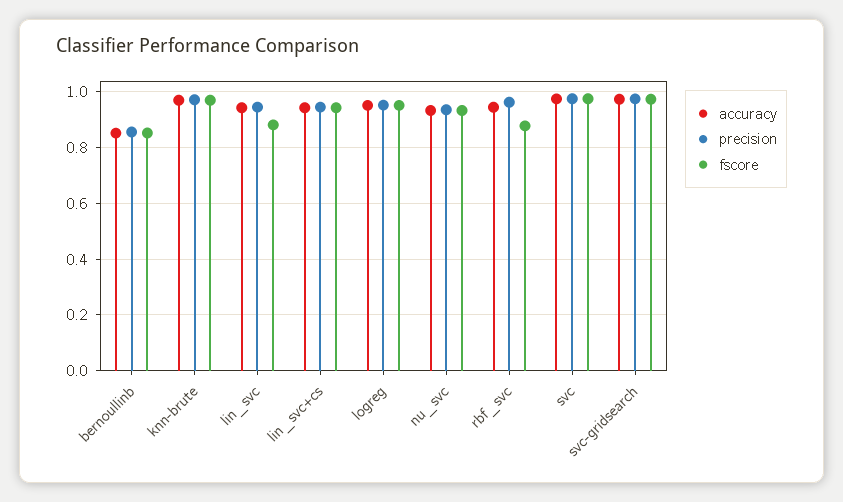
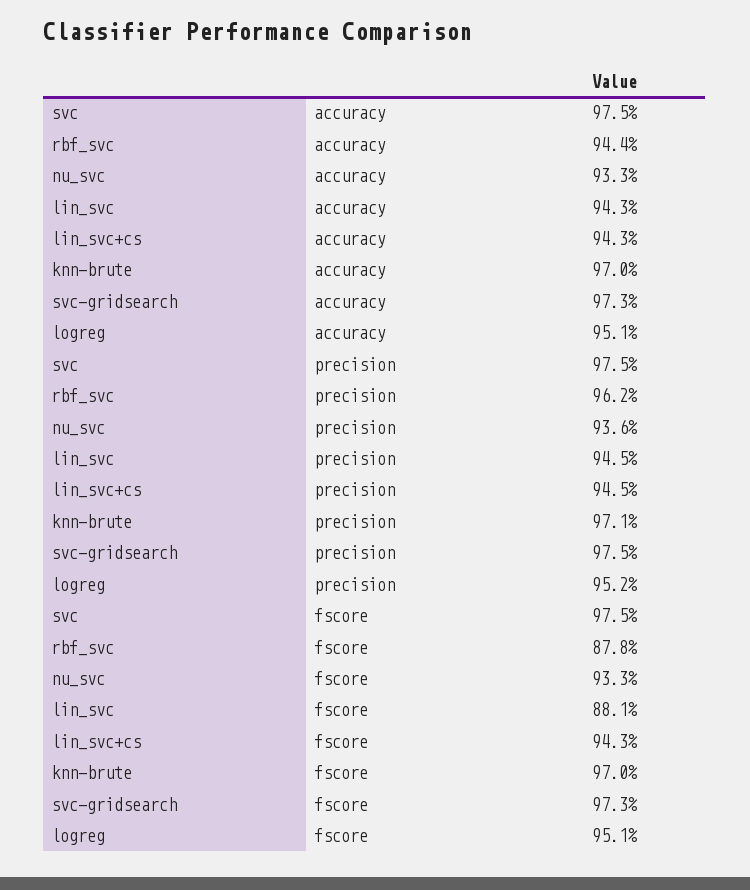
accuracy, bernoullinb: 0.85 -> none
precision, bernoullinb: 0.85 -> none
fscore, bernoullinb: 0.85 -> none

